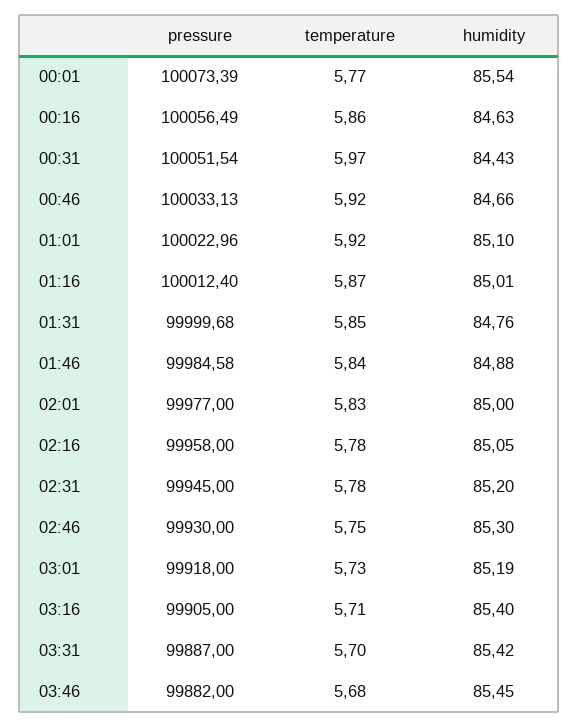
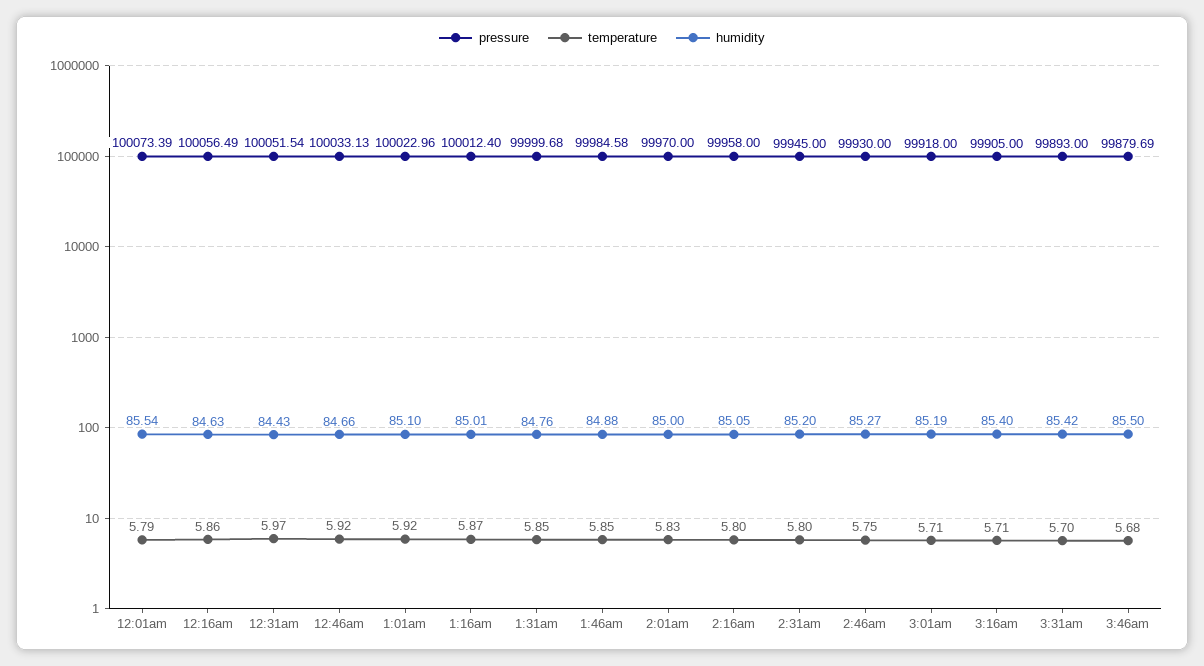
temperature, 00:01: 5.77 -> 5.79
temperature, 01:46: 5.84 -> 5.85
pressure, 02:01: 99977 -> 99970
temperature, 02:16: 5.78 -> 5.8
temperature, 02:31: 5.78 -> 5.8
humidity, 02:46: 85.3 -> 85.27
temperature, 03:01: 5.73 -> 5.71
pressure, 03:31: 99887 -> 99893
pressure, 03:46: 99882 -> 99879.69
humidity, 03:46: 85.45 -> 85.5

